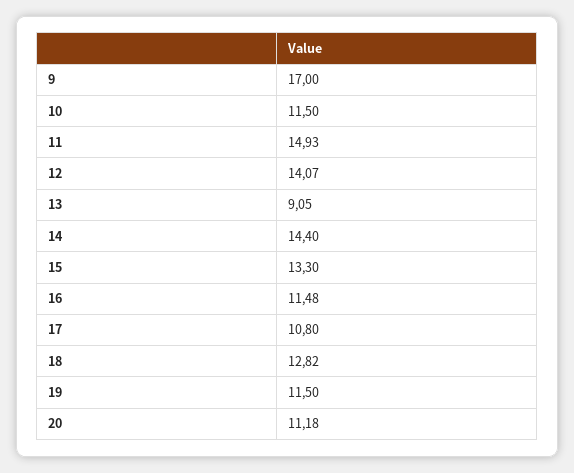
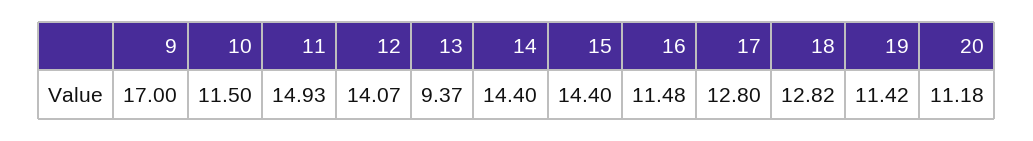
13: 9.05 -> 9.37
15: 13.3 -> 14.4
17: 10.8 -> 12.8
19: 11.5 -> 11.42

